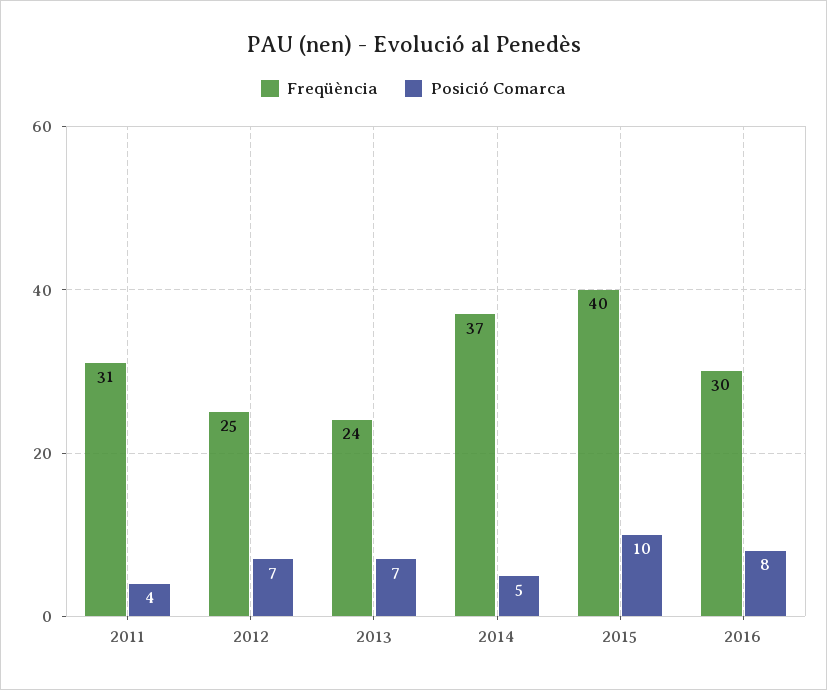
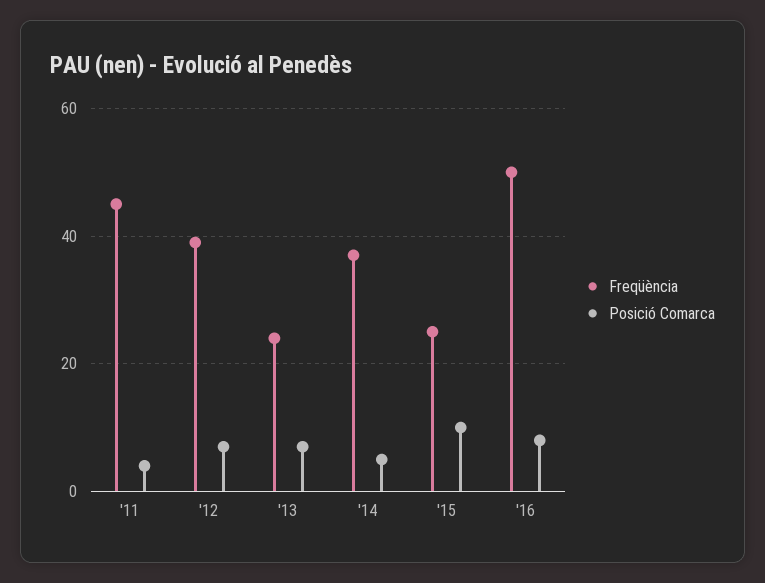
Freqüència, 2011: 31 -> 45
Freqüència, 2012: 25 -> 40
Freqüència, 2015: 40 -> 25
Freqüència, 2016: 30 -> 50

